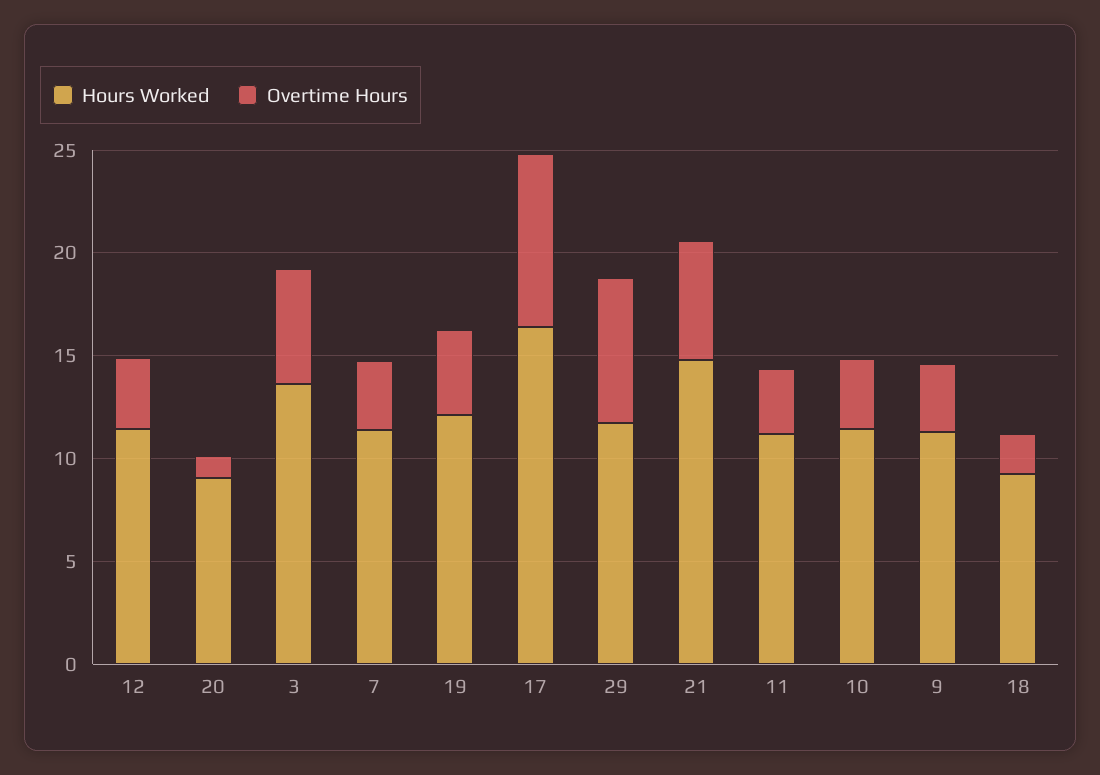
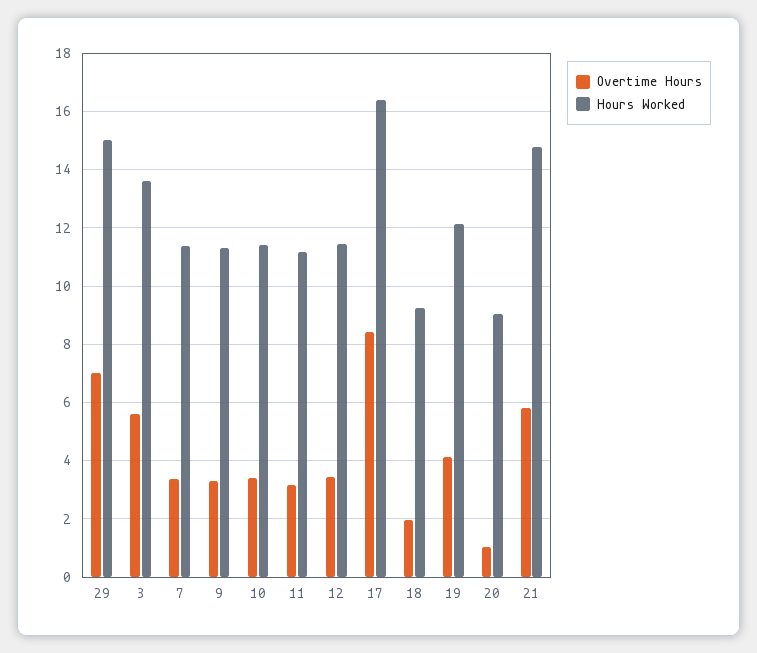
Hours Worked, 29: 12 -> 15

